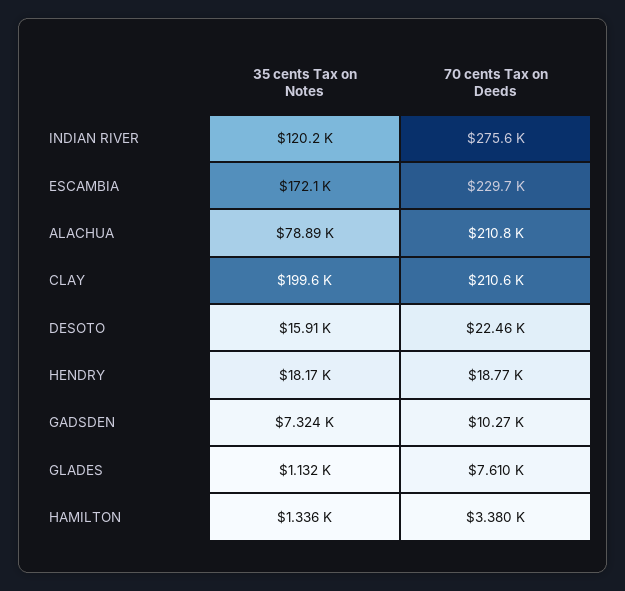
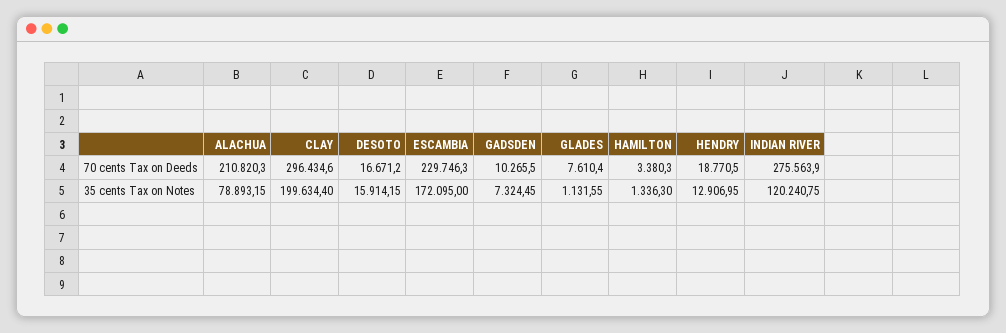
70 cents Tax on Deeds, CLAY: 210600 -> 296434.6
70 cents Tax on Deeds, DESOTO: 22460 -> 16671.2
35 cents Tax on Notes, HENDRY: 18170 -> 12906.95

